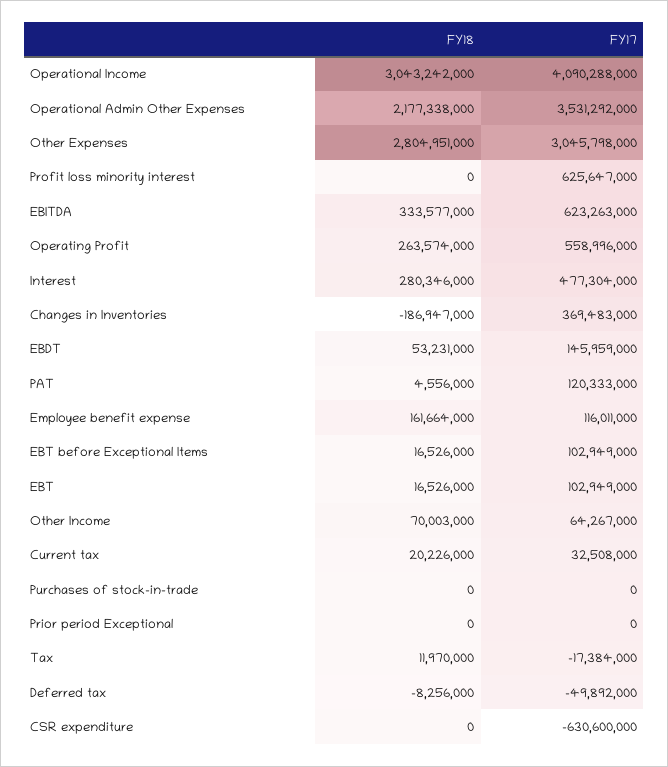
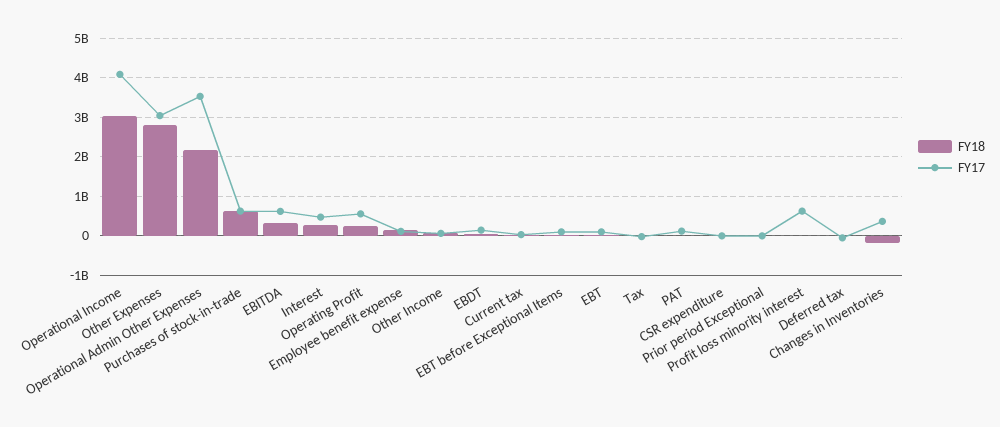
FY18, Purchases of stock-in-trade: 0 -> 600000000
FY17, Purchases of stock-in-trade: 0 -> 600000000
FY17, CSR expenditure: -630600000 -> 0

